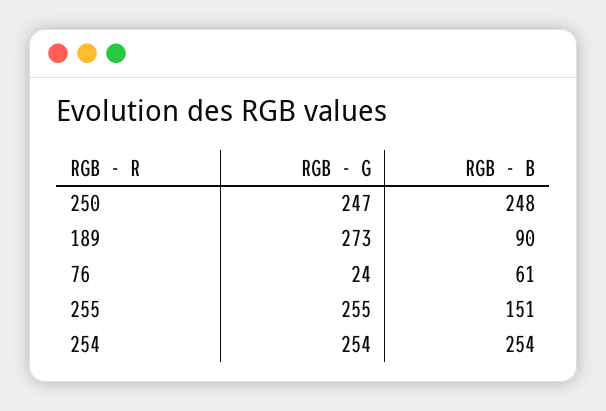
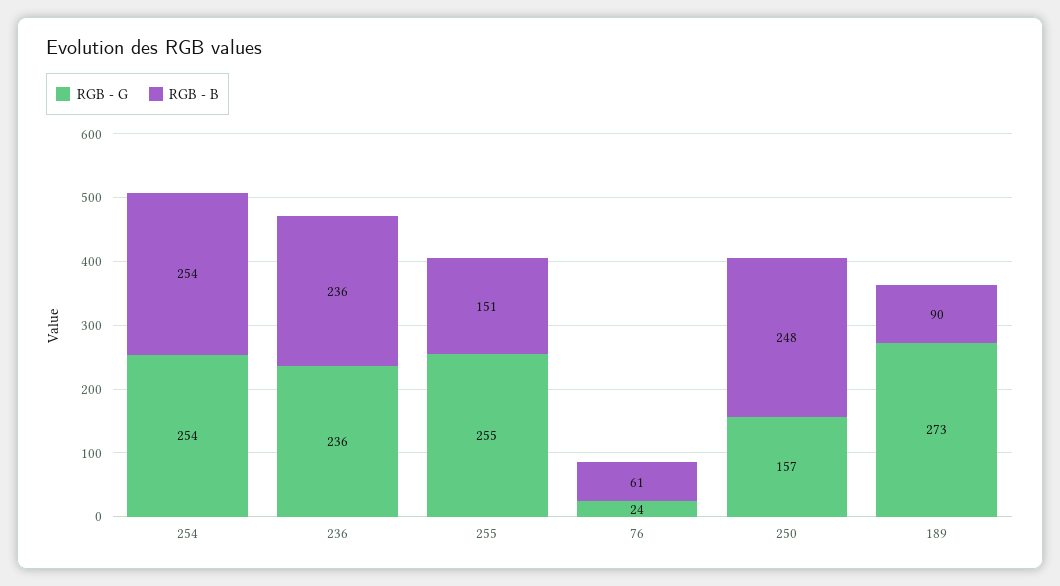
RGB - G, 250: 247 -> 157
RGB - G, 236: none -> 236
RGB - B, 236: none -> 236

